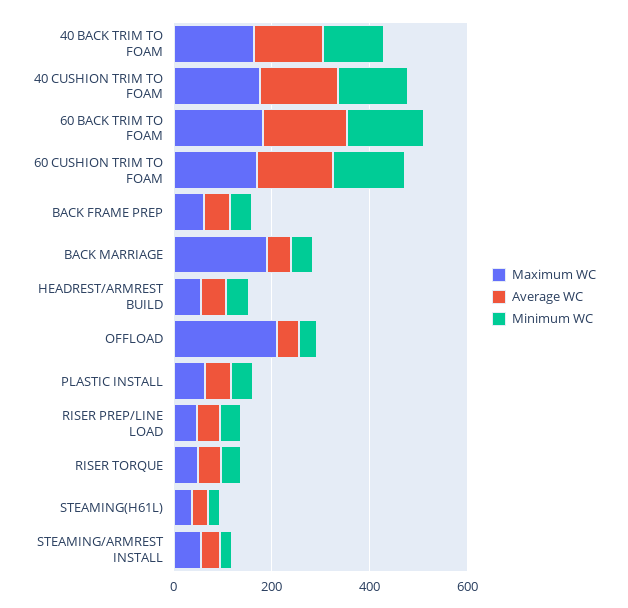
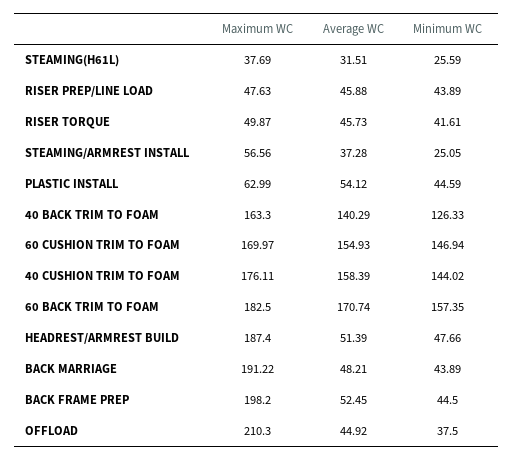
Maximum WC, BACK FRAME PREP: 50 -> 198.2
Maximum WC, HEADREST/ARMREST BUILD: 50 -> 187.4

